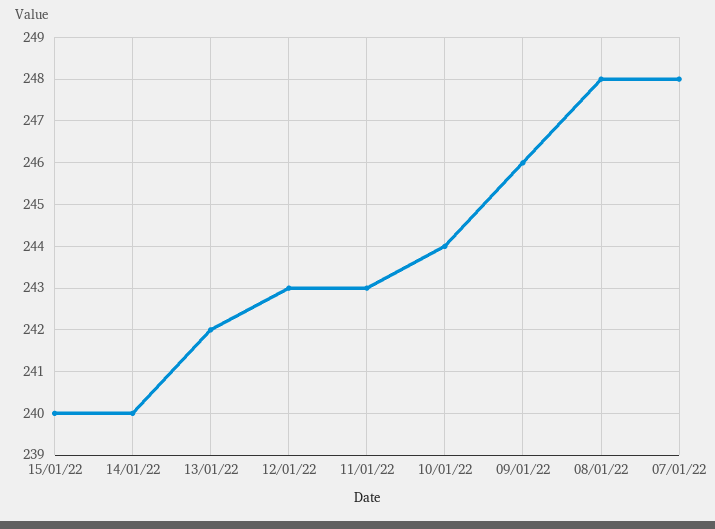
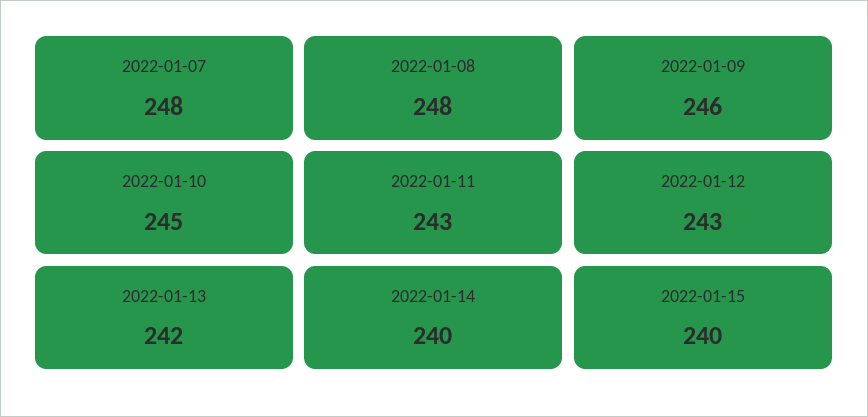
10/01/22: 244 -> 245

